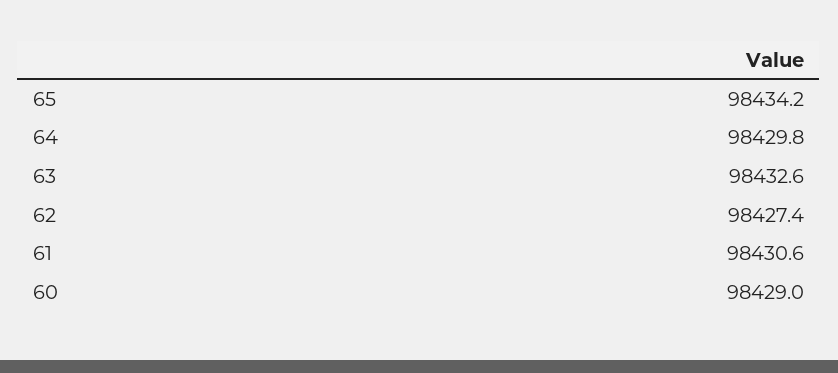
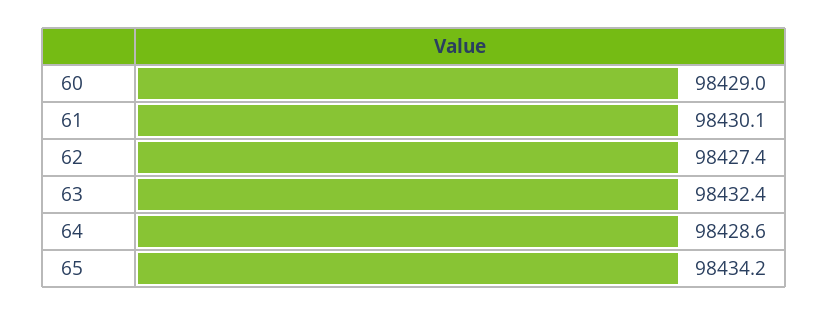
64: 98429.8 -> 98428.6
63: 98432.6 -> 98432.4
61: 98430.6 -> 98430.1

